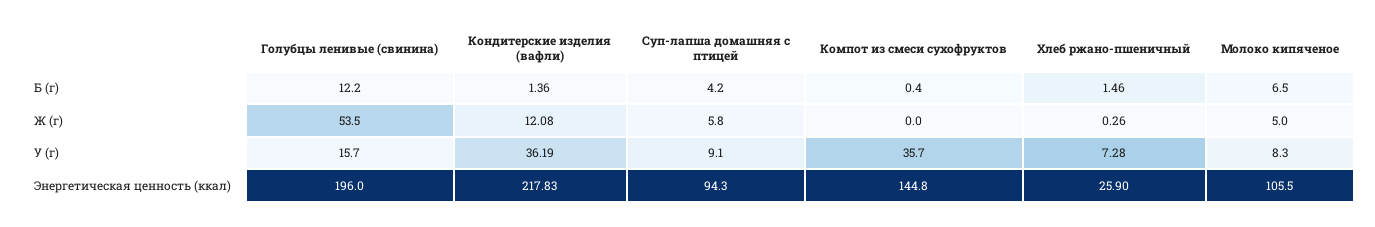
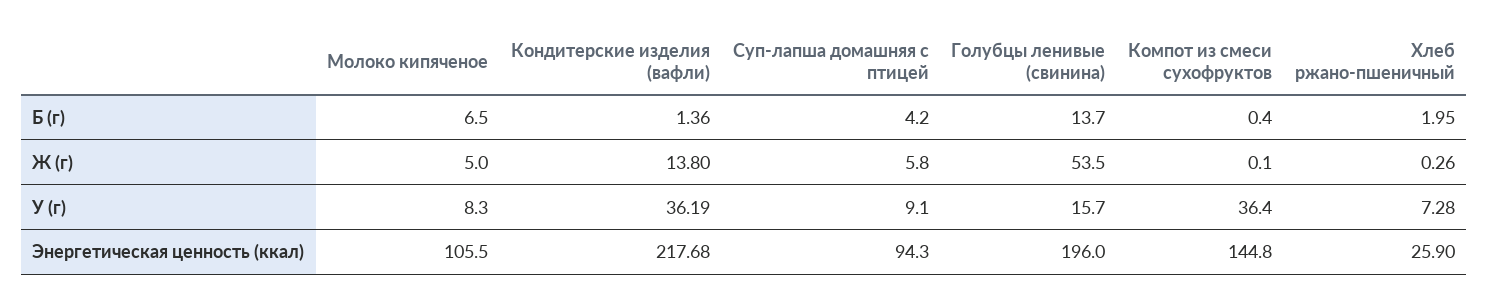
Голубцы ленивые (свинина), Б (г): 12.2 -> 13.7
Хлеб ржано-пшеничный, Б (г): 1.46 -> 1.95
Кондитерские изделия (вафли), Ж (г): 12.08 -> 13.8
Компот из смеси сухофруктов, Ж (г): 0 -> 0.1
Компот из смеси сухофруктов, У (г): 35.7 -> 36.4
Кондитерские изделия (вафли), Энергетическая ценность (ккал): 217.83 -> 217.68

